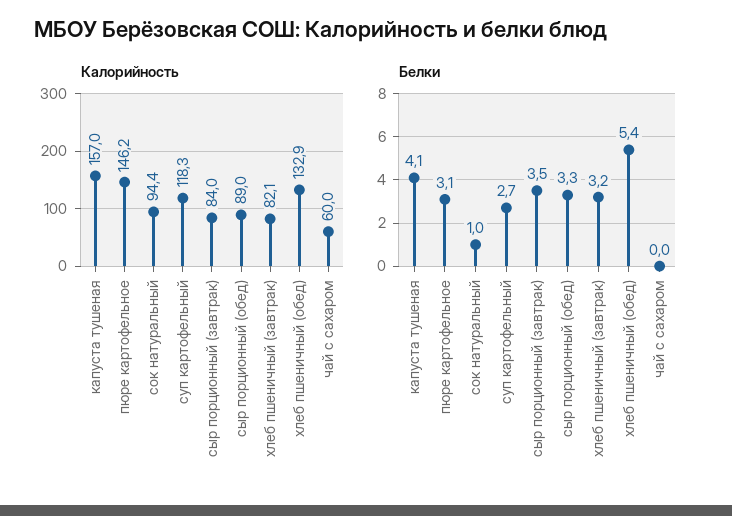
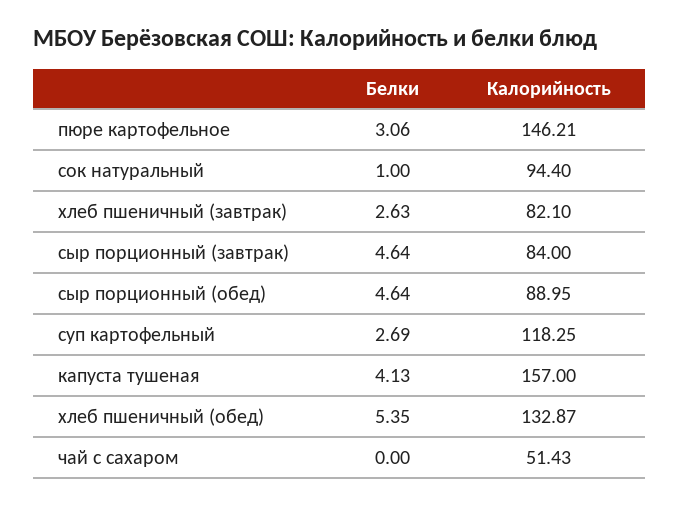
Калорийность, чай с сахаром: 60 -> 51.43
Белки, сыр порционный (завтрак): 3.5 -> 4.64
Белки, сыр порционный (обед): 3.3 -> 4.64
Белки, хлеб пшеничный (завтрак): 3.2 -> 2.63

